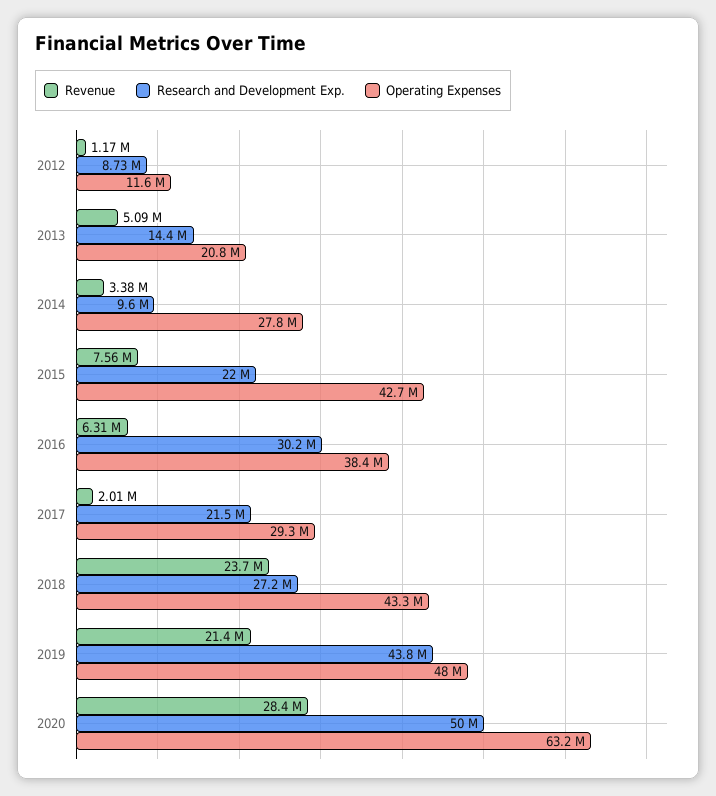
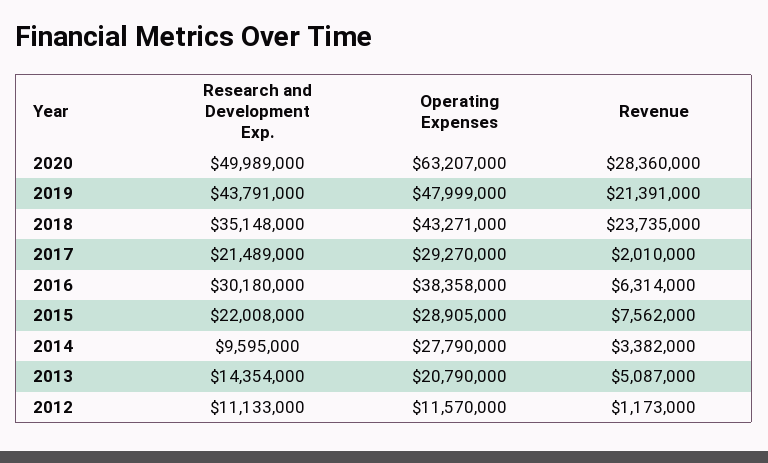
Research and Development Exp., 2012: 8730000 -> 11133000
Operating Expenses, 2015: 42700000 -> 28905000
Research and Development Exp., 2018: 27200000 -> 35148000

